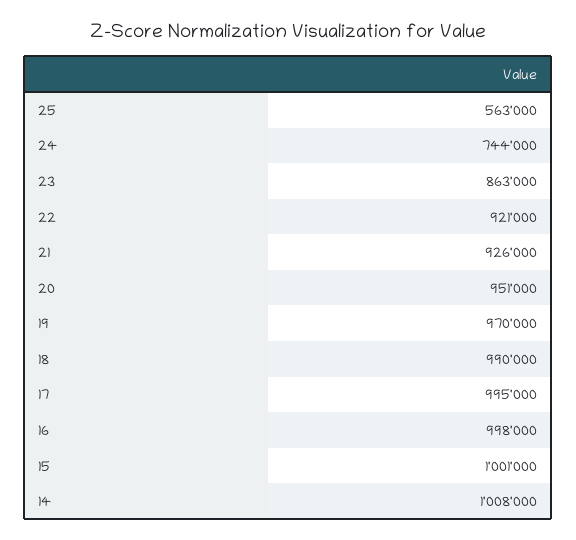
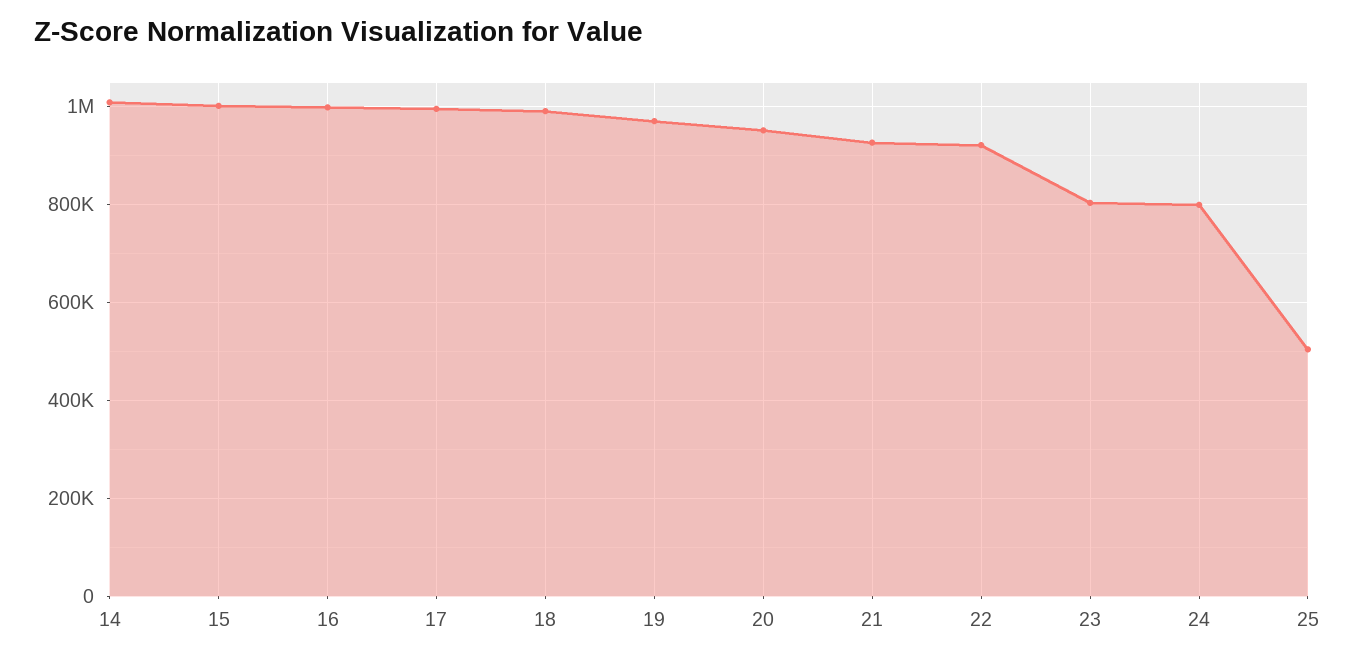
25: 563000 -> 500000
24: 744000 -> 800000
23: 863000 -> 800000

